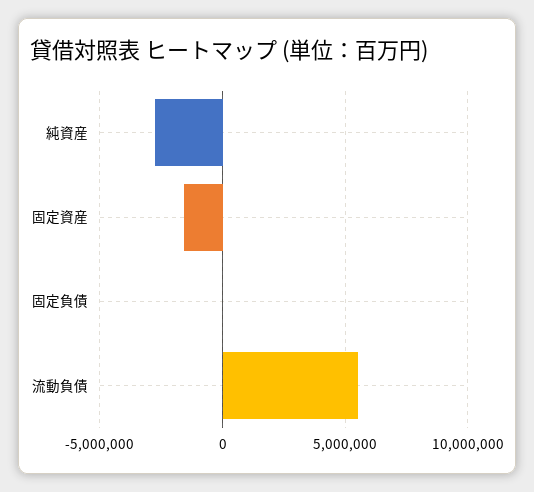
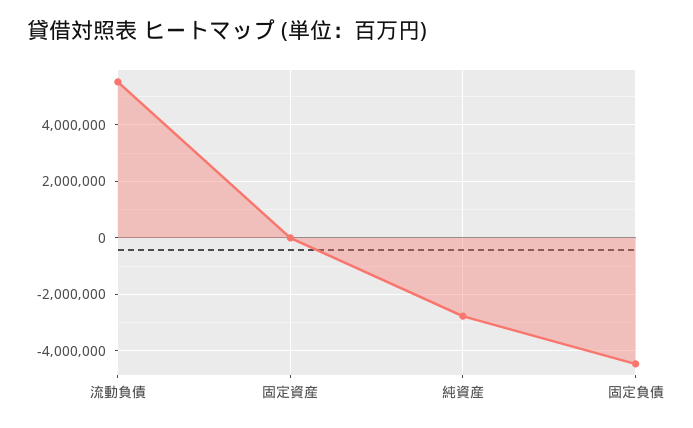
固定資産: -1500000 -> 0
固定負債: 0 -> -4500000

